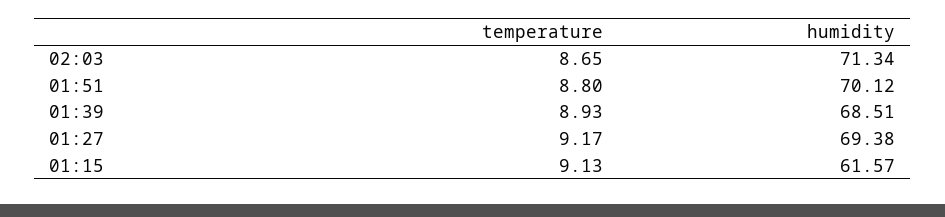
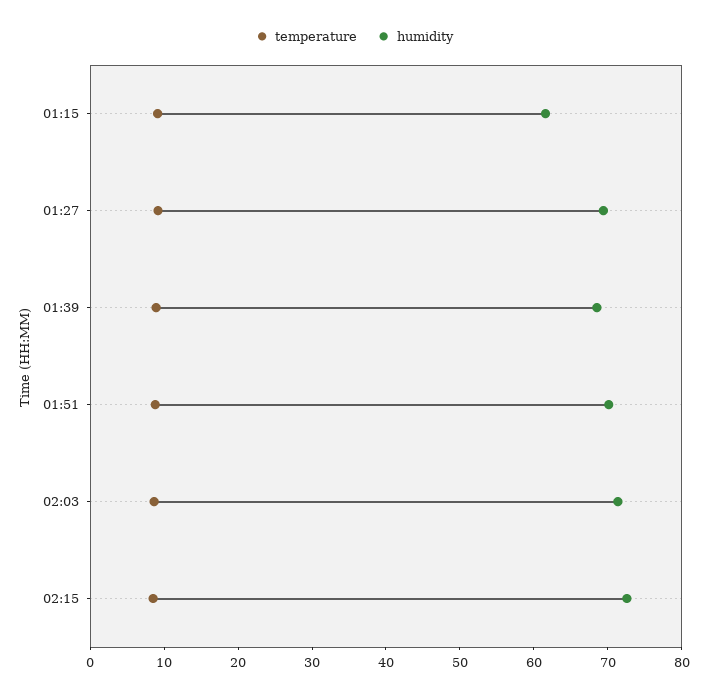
temperature, 02:15: none -> 8
humidity, 02:15: none -> 72

